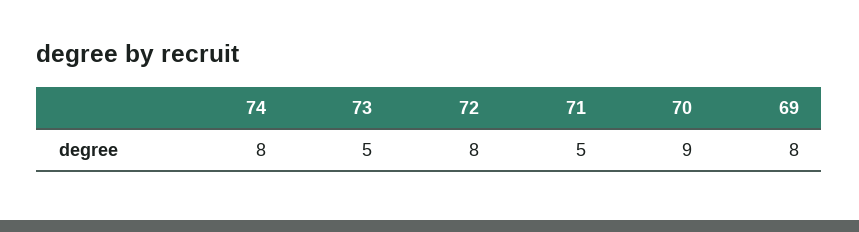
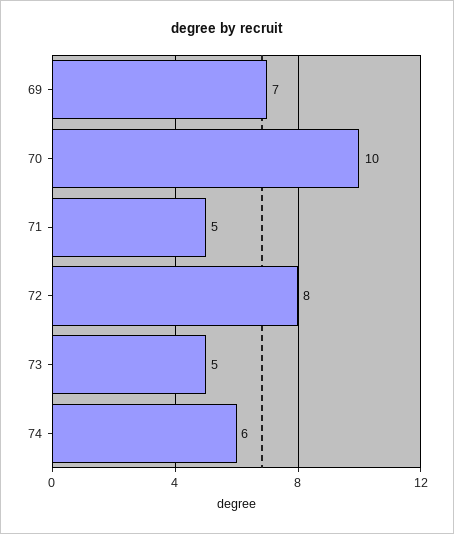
74: 8 -> 6
70: 9 -> 10
69: 8 -> 7

